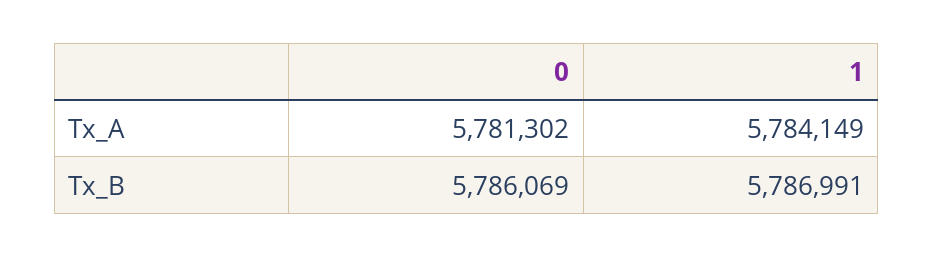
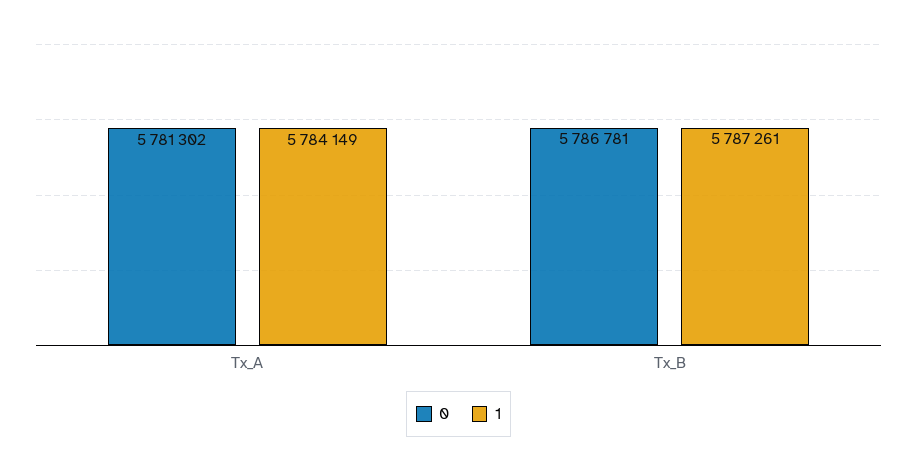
0, Tx_B: 5786069 -> 5786781
1, Tx_B: 5786991 -> 5787261

